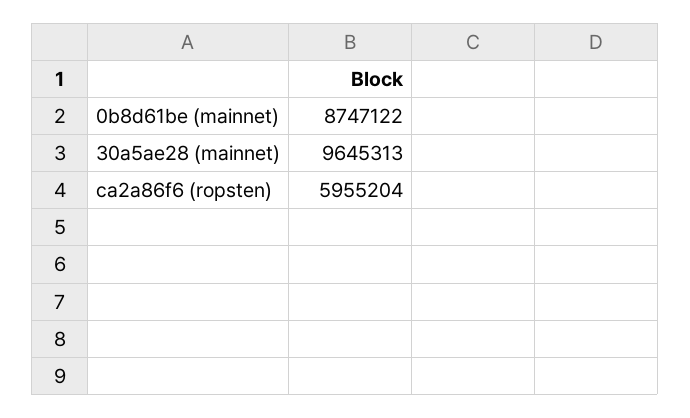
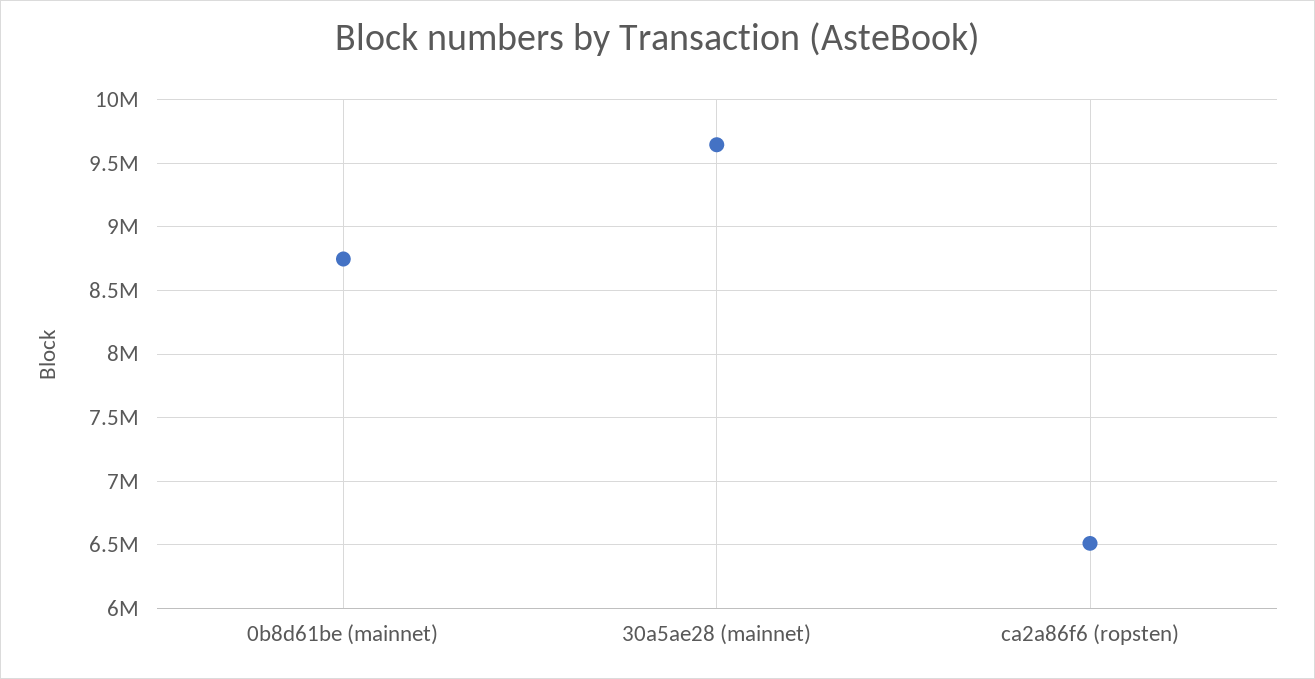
ca2a86f6 (ropsten): 5955204 -> 6500000

